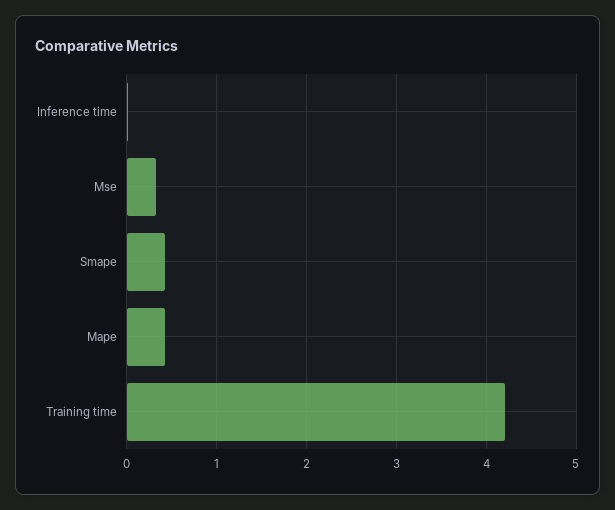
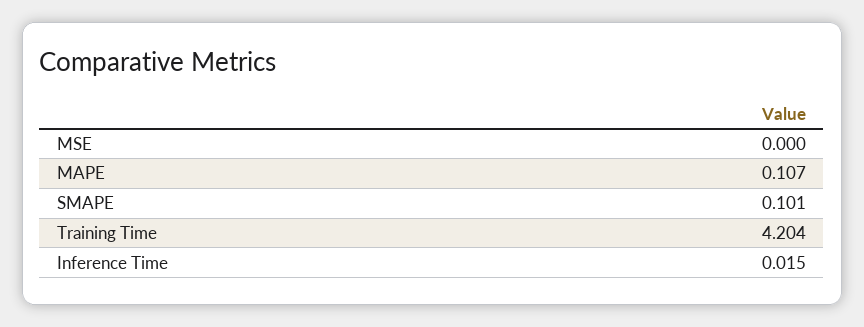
Mse: 0.3 -> 0
Smape: 0.4 -> 0.101
Mape: 0.4 -> 0.107

